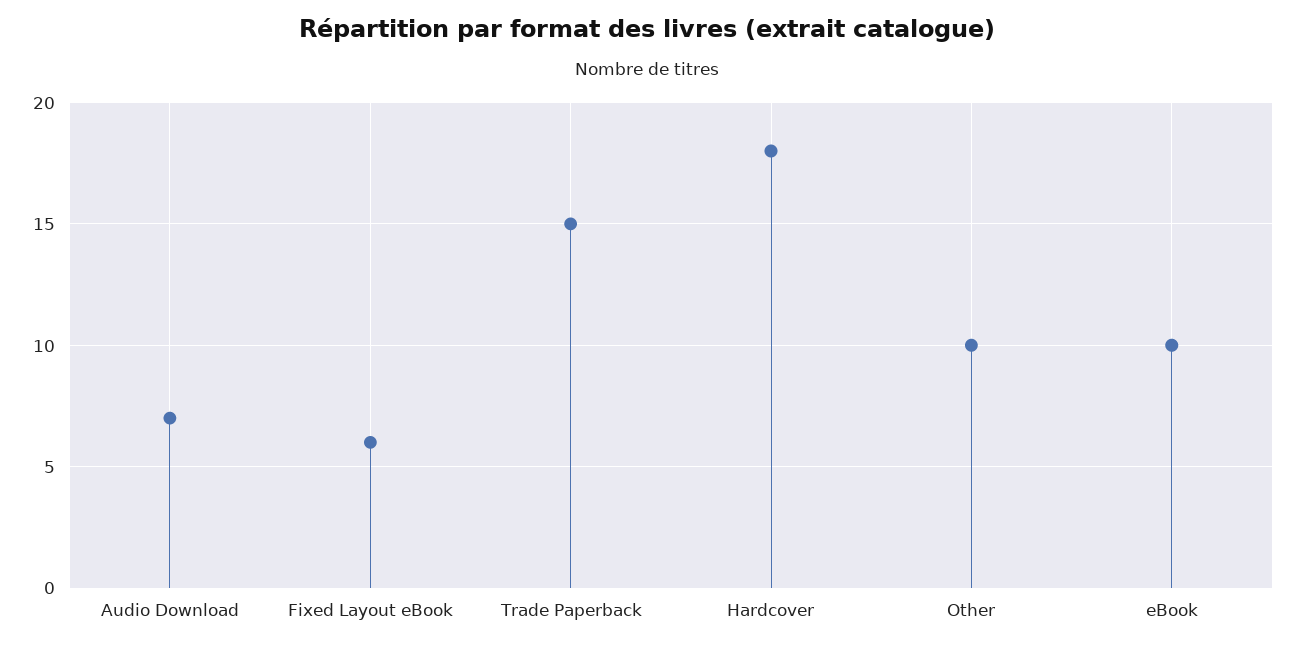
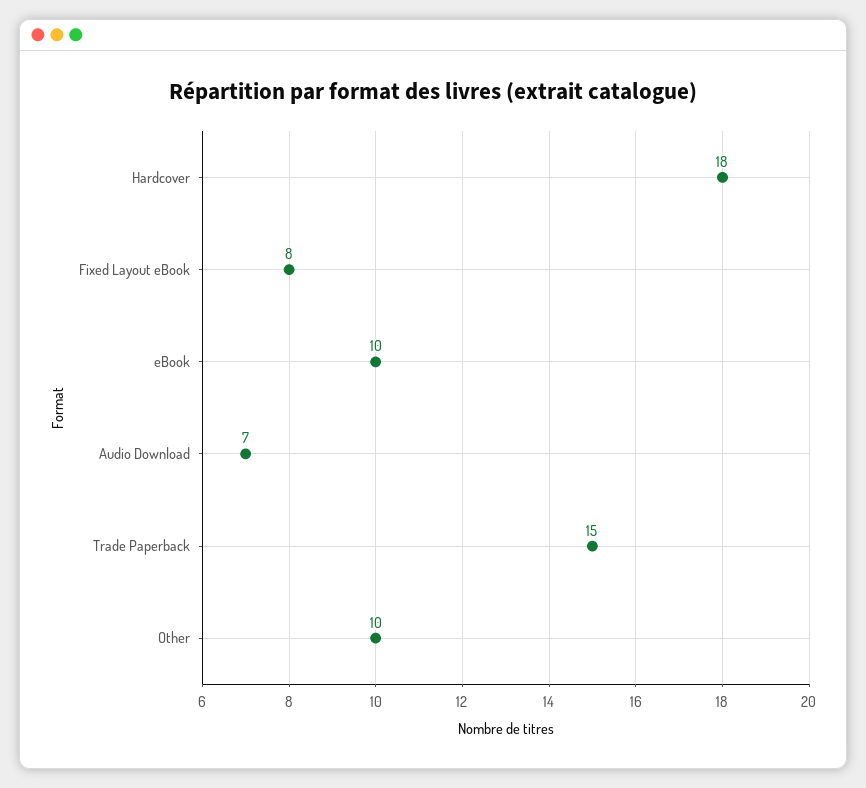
Fixed Layout eBook: 6 -> 8

